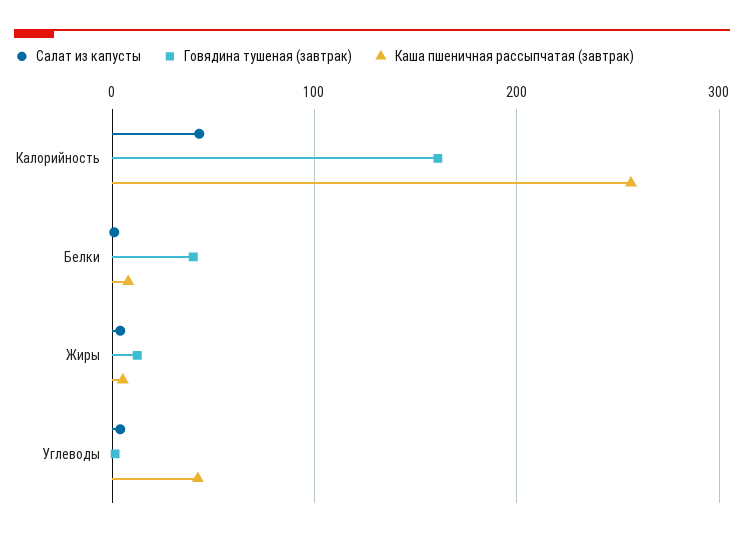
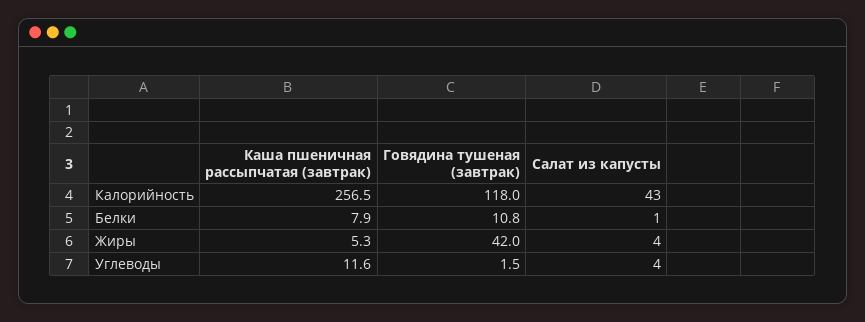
Говядина тушеная (завтрак), Калорийность: 160 -> 118
Говядина тушеная (завтрак), Белки: 40 -> 10.8
Говядина тушеная (завтрак), Жиры: 10 -> 42
Каша пшеничная рассыпчатая (завтрак), Углеводы: 40 -> 11.6

